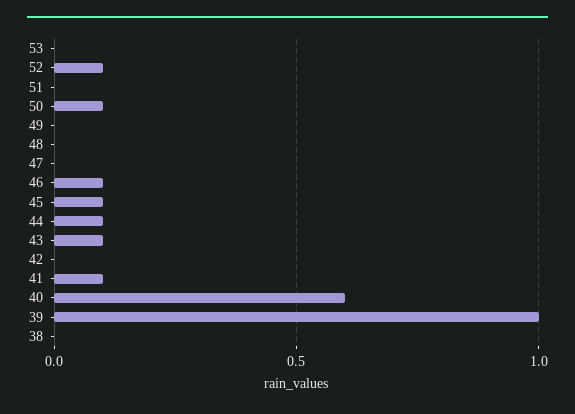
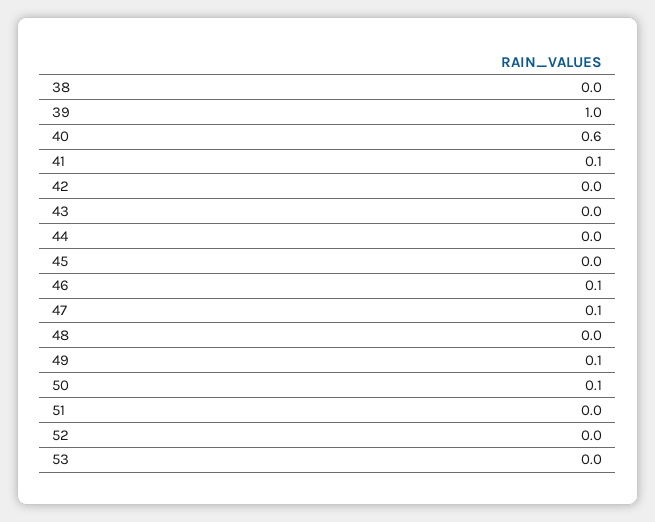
52: 0.1 -> 0
49: 0 -> 0.1
47: 0 -> 0.1
45: 0.1 -> 0
44: 0.1 -> 0
43: 0.1 -> 0

